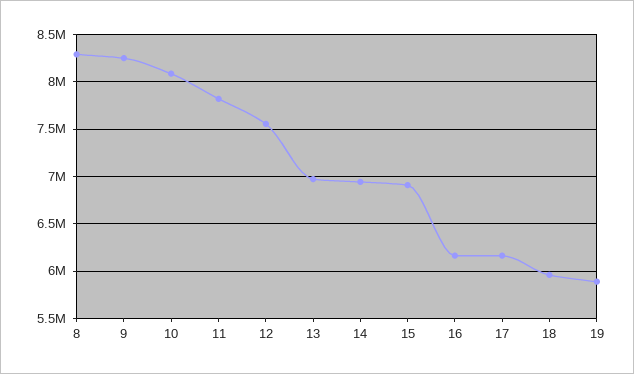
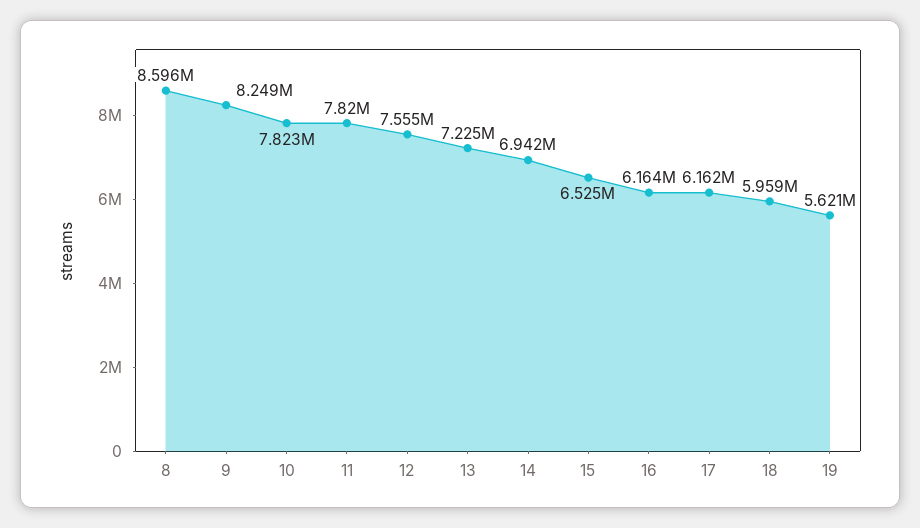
8: 8300000 -> 8596000
10: 8100000 -> 7823000
13: 7000000 -> 7225000
15: 6900000 -> 6525000
19: 5900000 -> 5621000

